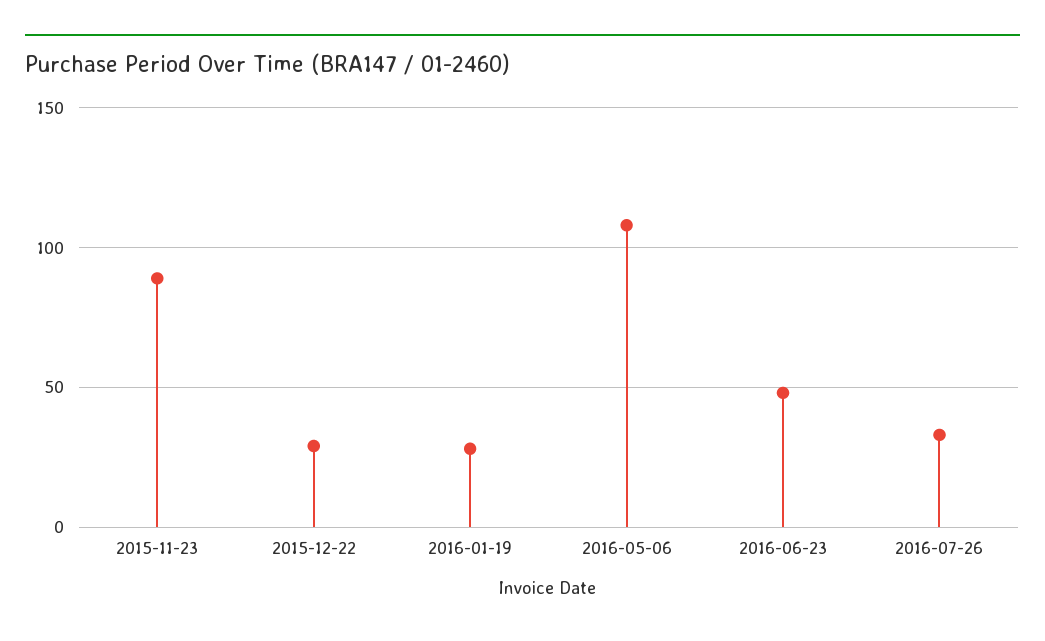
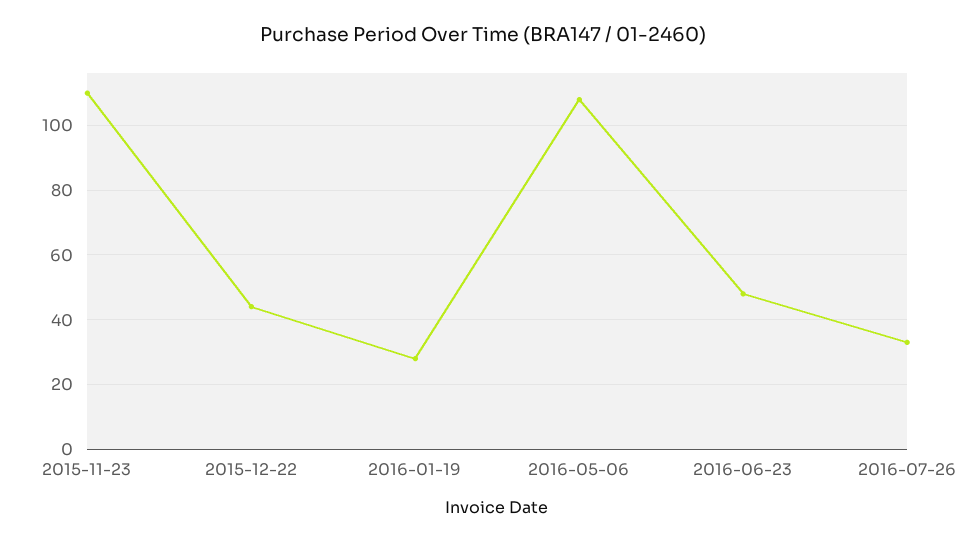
2015-11-23: 90 -> 110
2015-12-22: 30 -> 45

